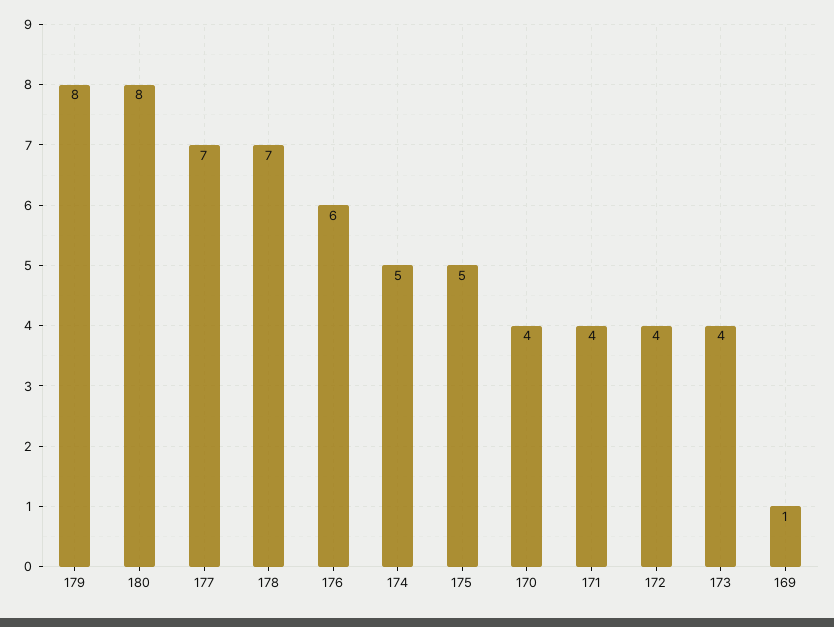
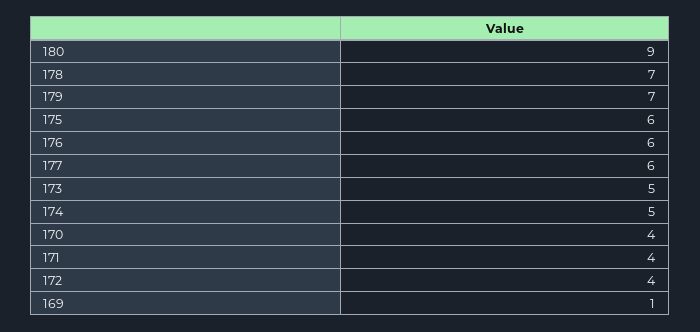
179: 8 -> 7
180: 8 -> 9
177: 7 -> 6
175: 5 -> 6
173: 4 -> 5

